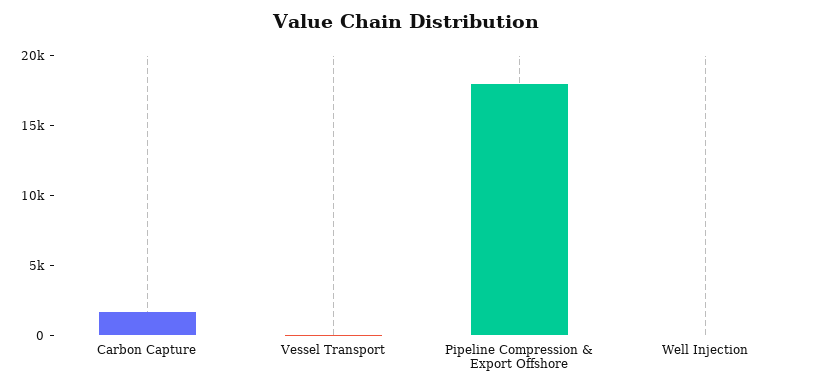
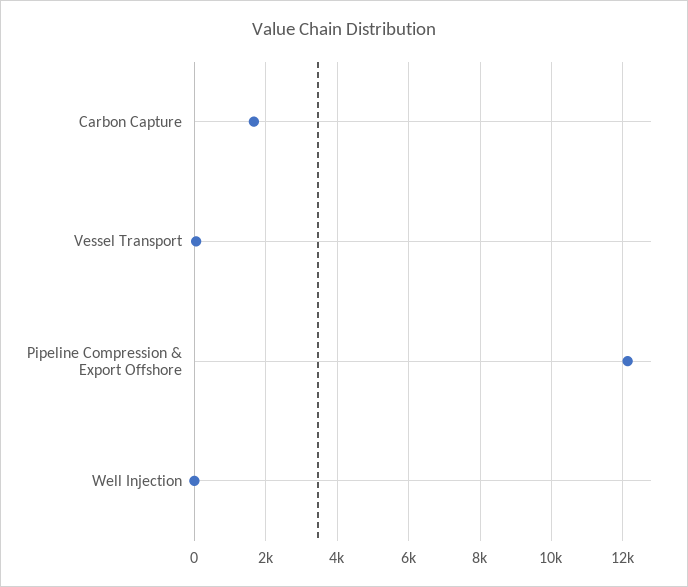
Pipeline Compression & Export Offshore: 18000 -> 12200

